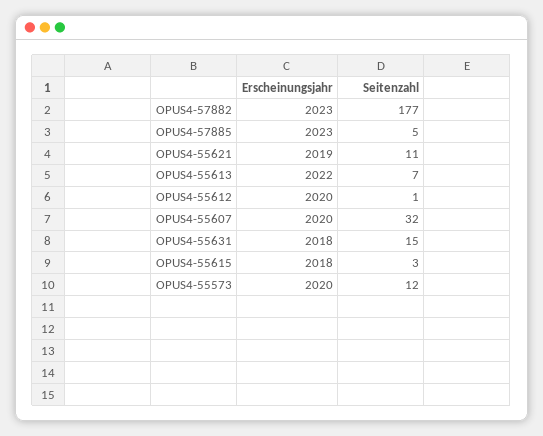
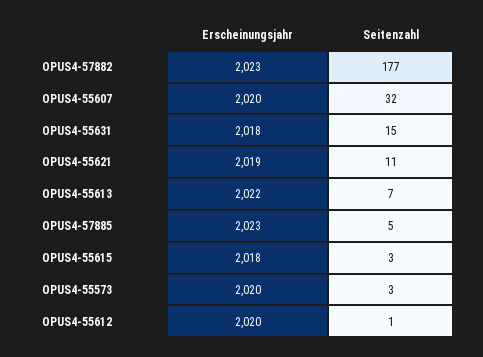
Seitenzahl, OPUS4-55573: 12 -> 3

